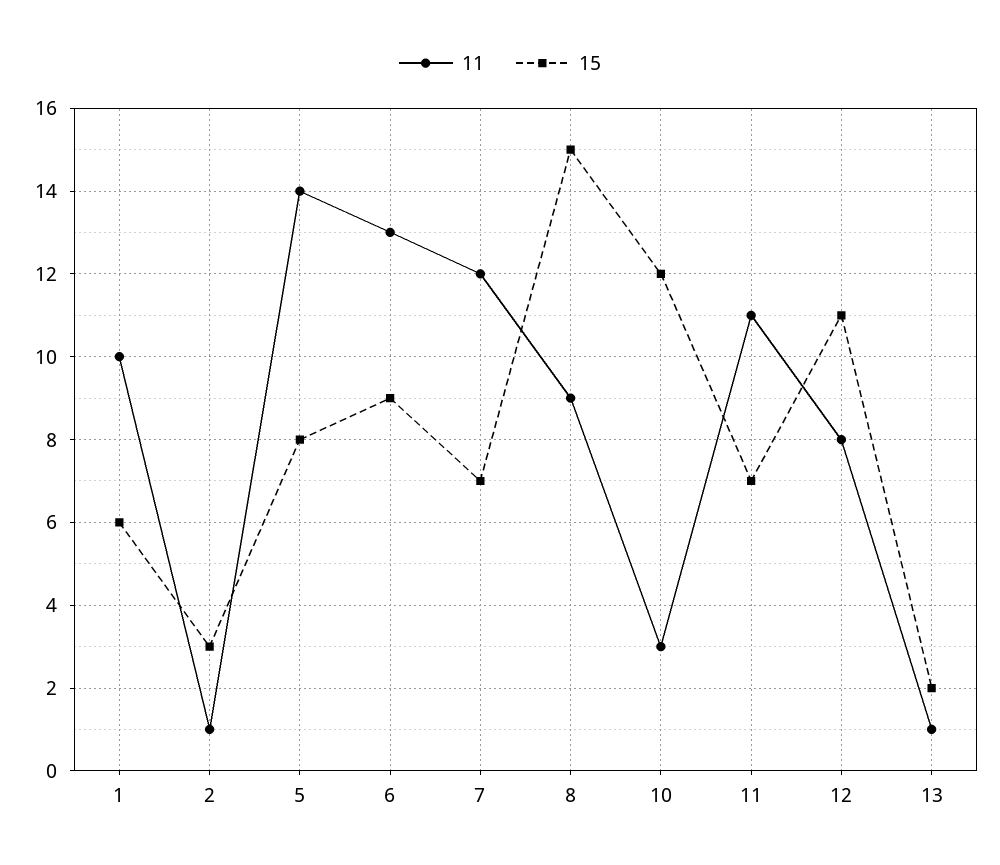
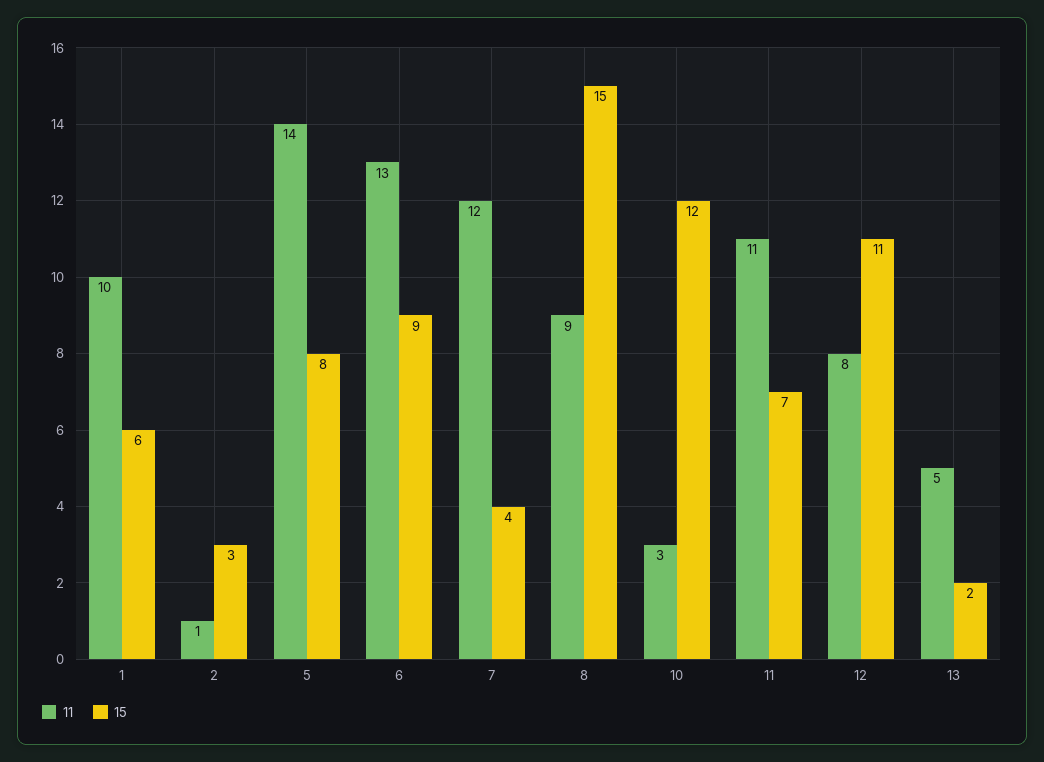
15, 7: 7 -> 4
11, 13: 1 -> 5

